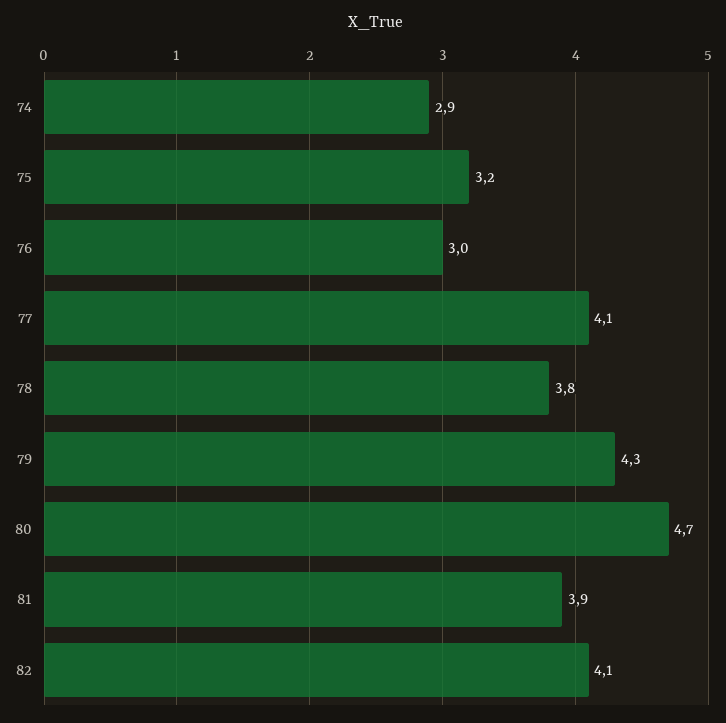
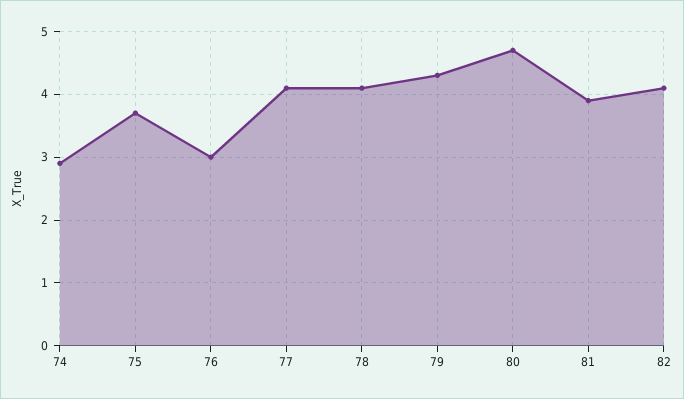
75: 3.2 -> 3.7
78: 3.8 -> 4.1

